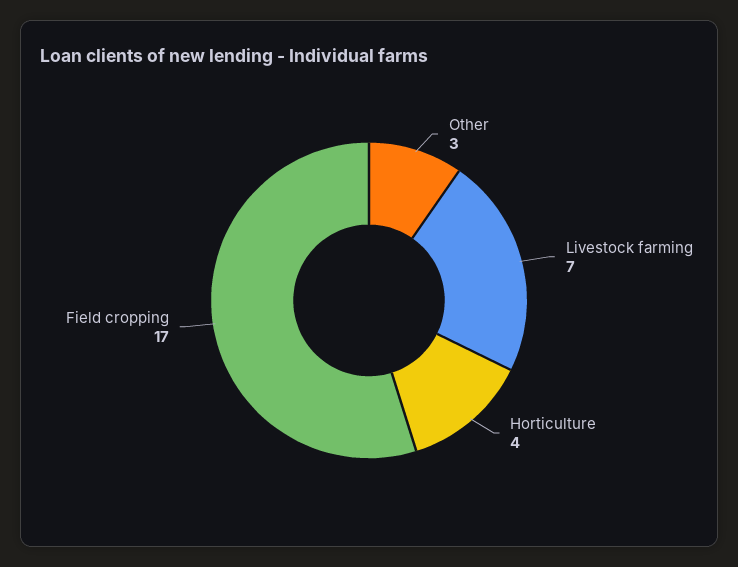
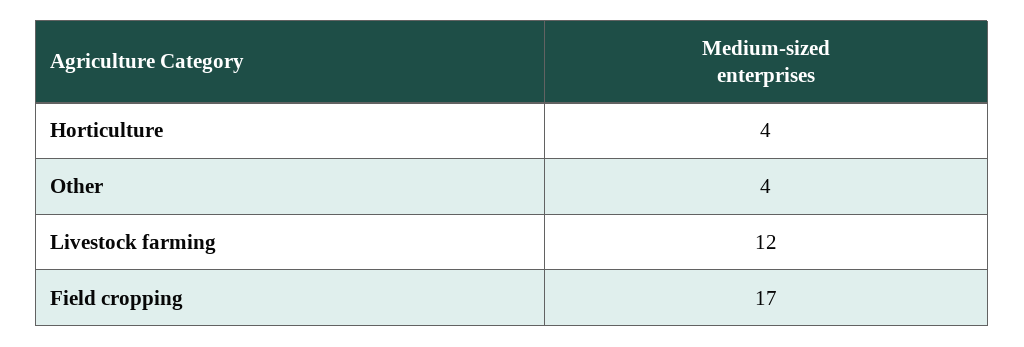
Other: 3 -> 4
Livestock farming: 7 -> 12

